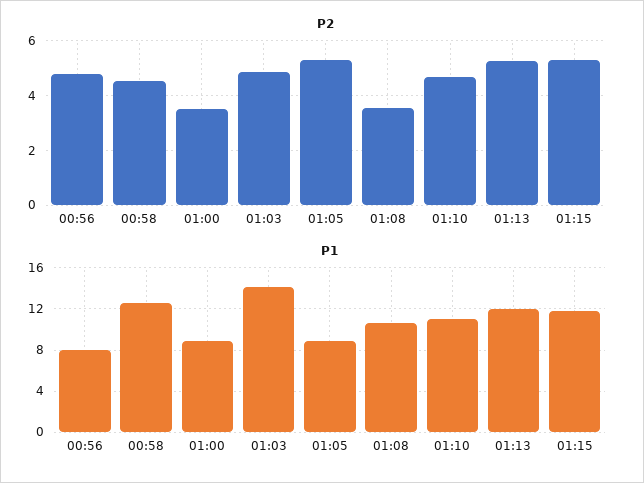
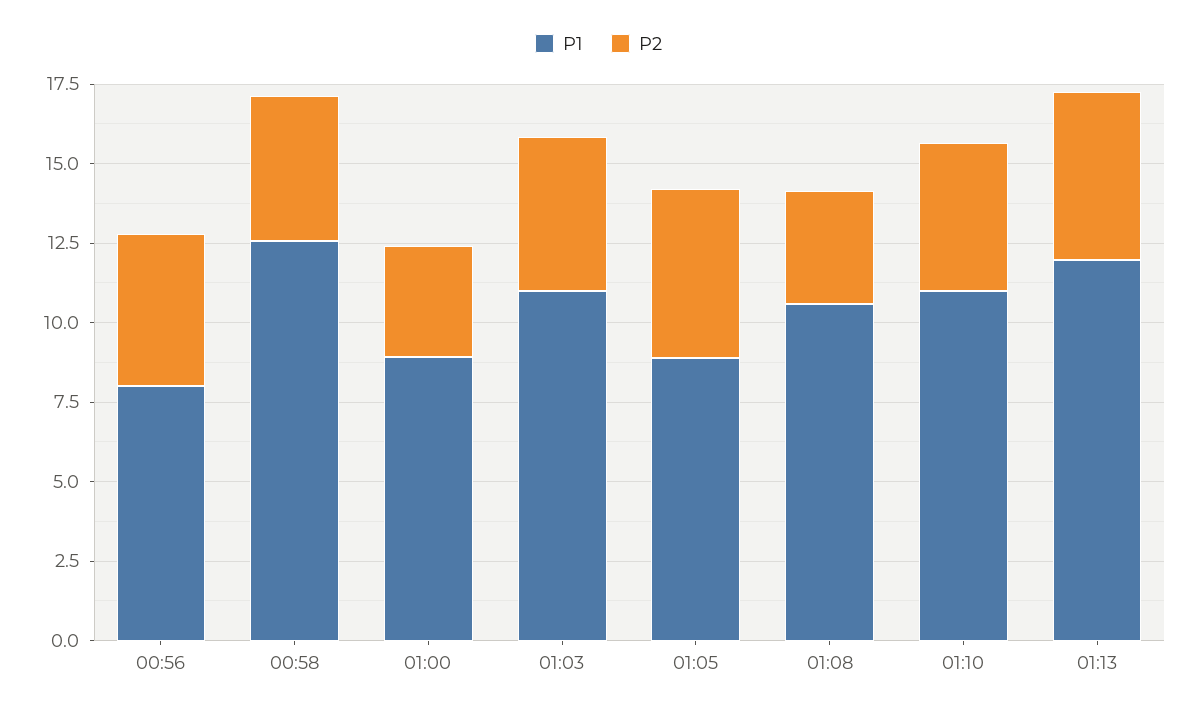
P2, 01:15: 5.25 -> none
P1, 01:03: 14 -> 11
P1, 01:15: 12 -> none

